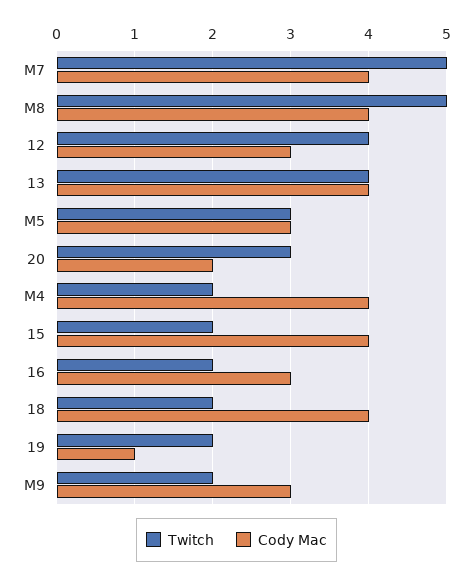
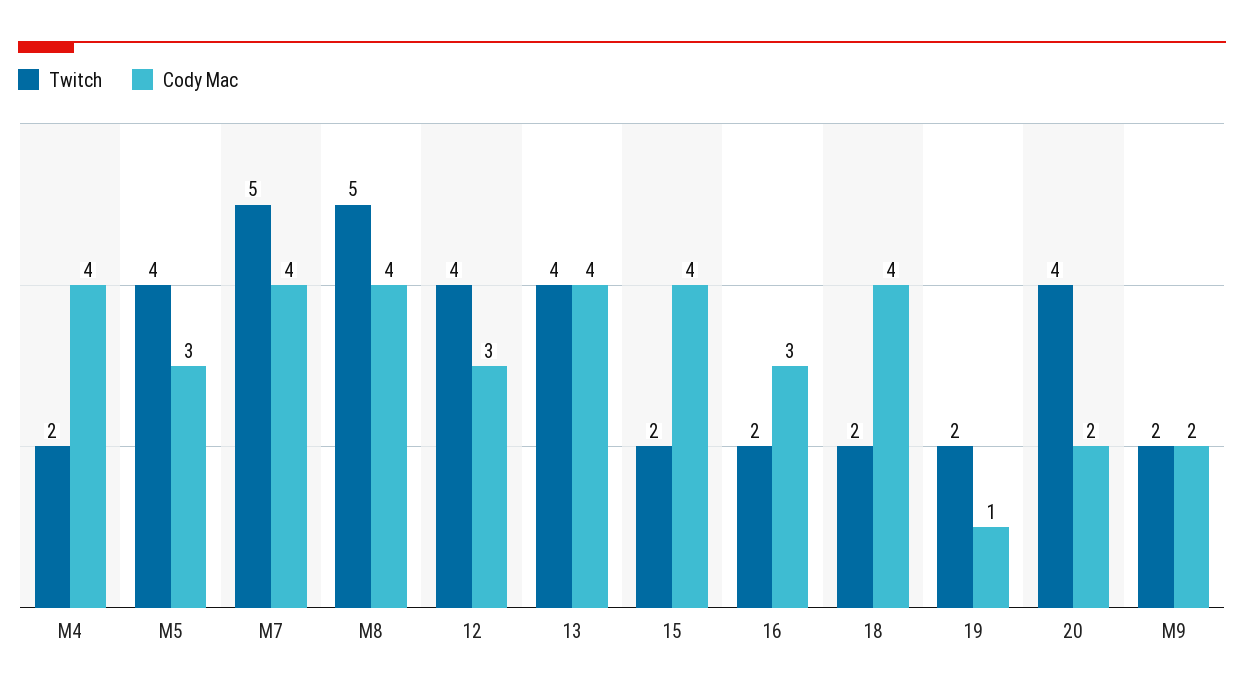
Twitch, M5: 3 -> 4
Twitch, 20: 3 -> 4
Cody Mac, M9: 3 -> 2

